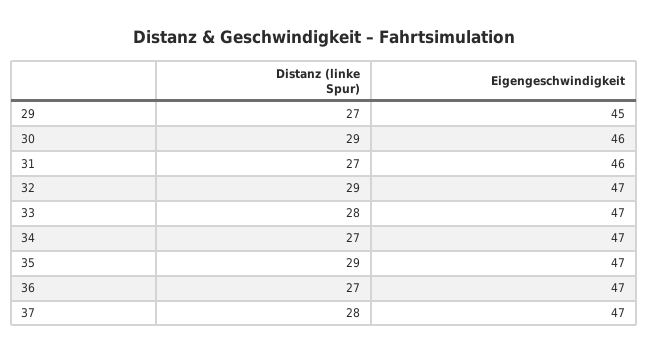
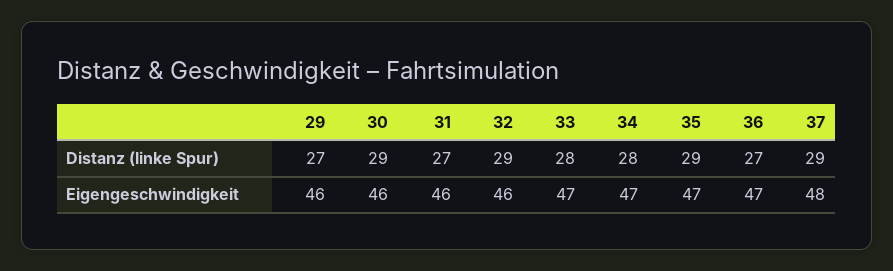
Eigengeschwindigkeit, 29: 45 -> 46
Eigengeschwindigkeit, 32: 47 -> 46
Distanz (linke Spur), 34: 27 -> 28
Distanz (linke Spur), 37: 28 -> 29
Eigengeschwindigkeit, 37: 47 -> 48

